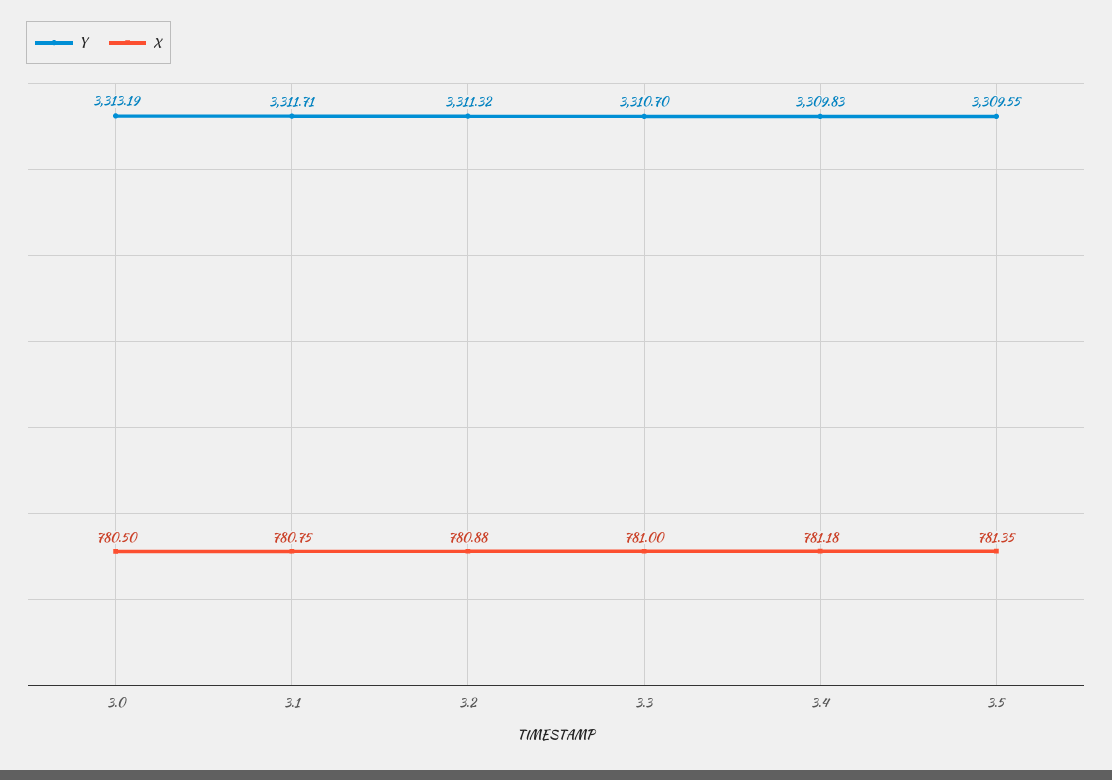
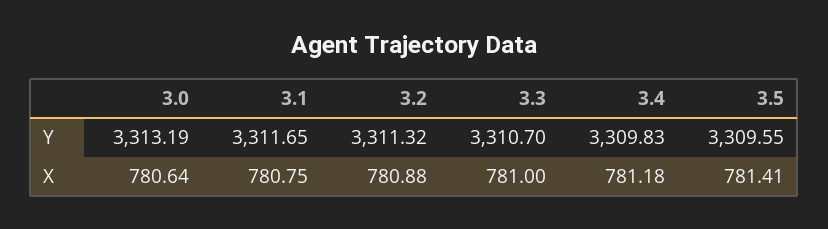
X, 3.0: 780.5 -> 780.64
Y, 3.1: 3311.71 -> 3311.65
X, 3.5: 781.35 -> 781.41

